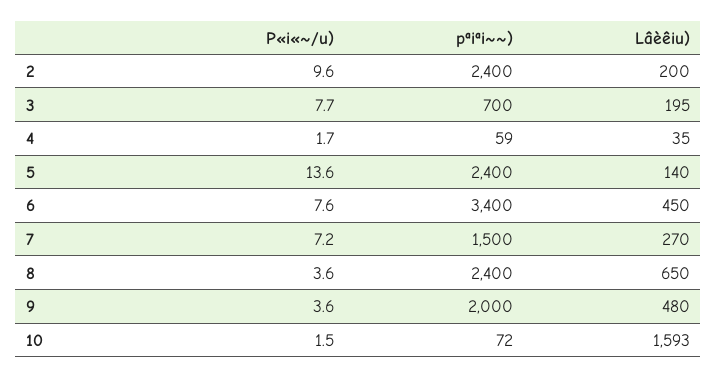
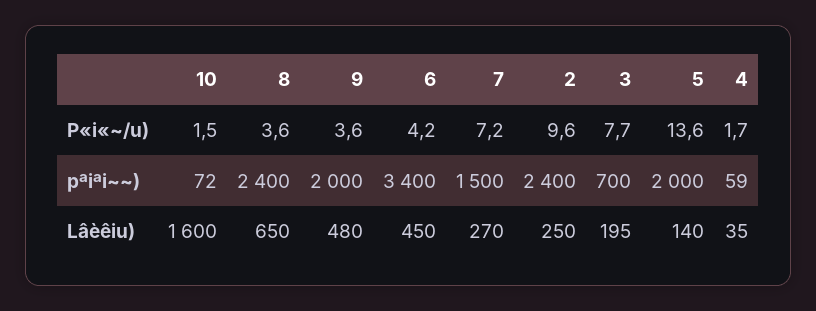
Lâèêiu), 2: 200 -> 250
pªiªi~~), 5: 2400 -> 2000
P«i«~/u), 6: 7.6 -> 4.2
Lâèêiu), 10: 1593 -> 1600

